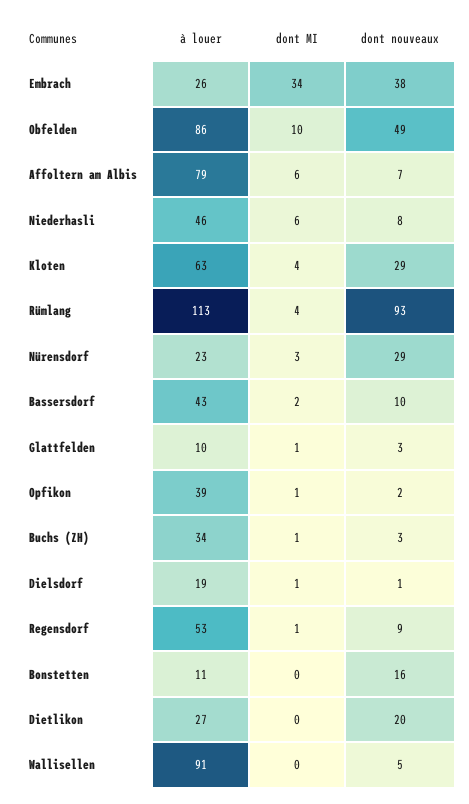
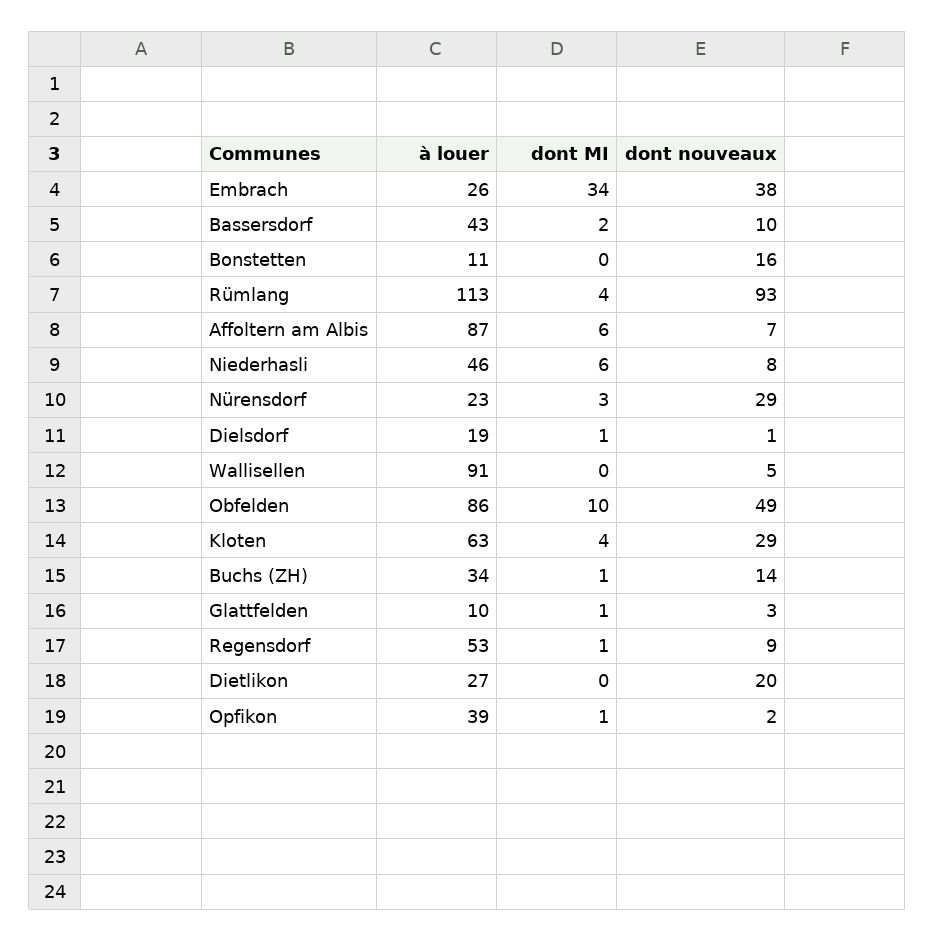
à louer, Affoltern am Albis: 79 -> 87
dont nouveaux, Buchs (ZH): 3 -> 14

